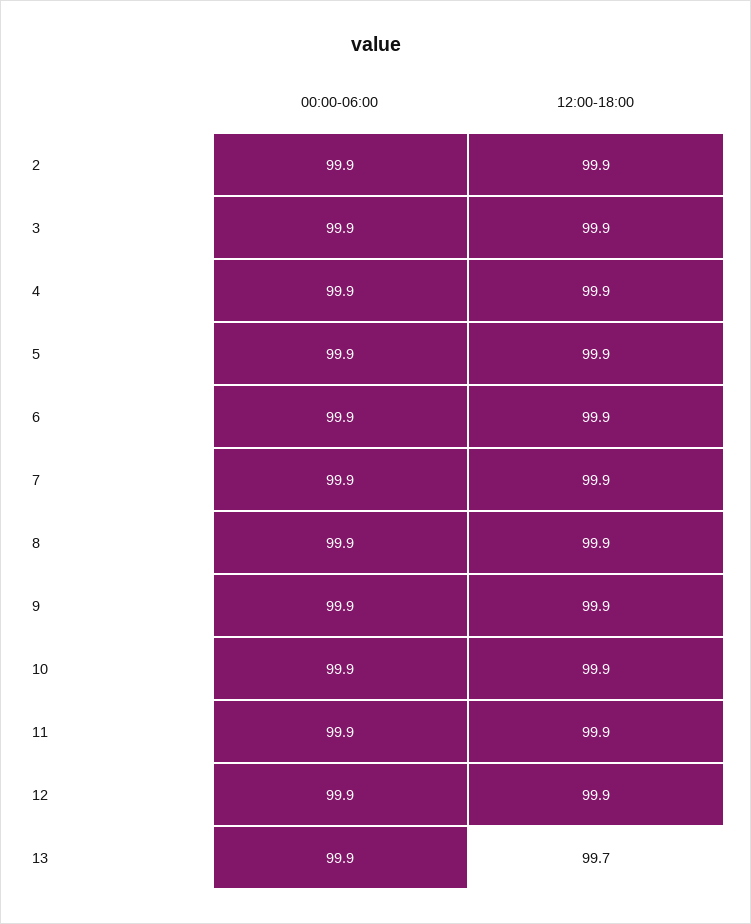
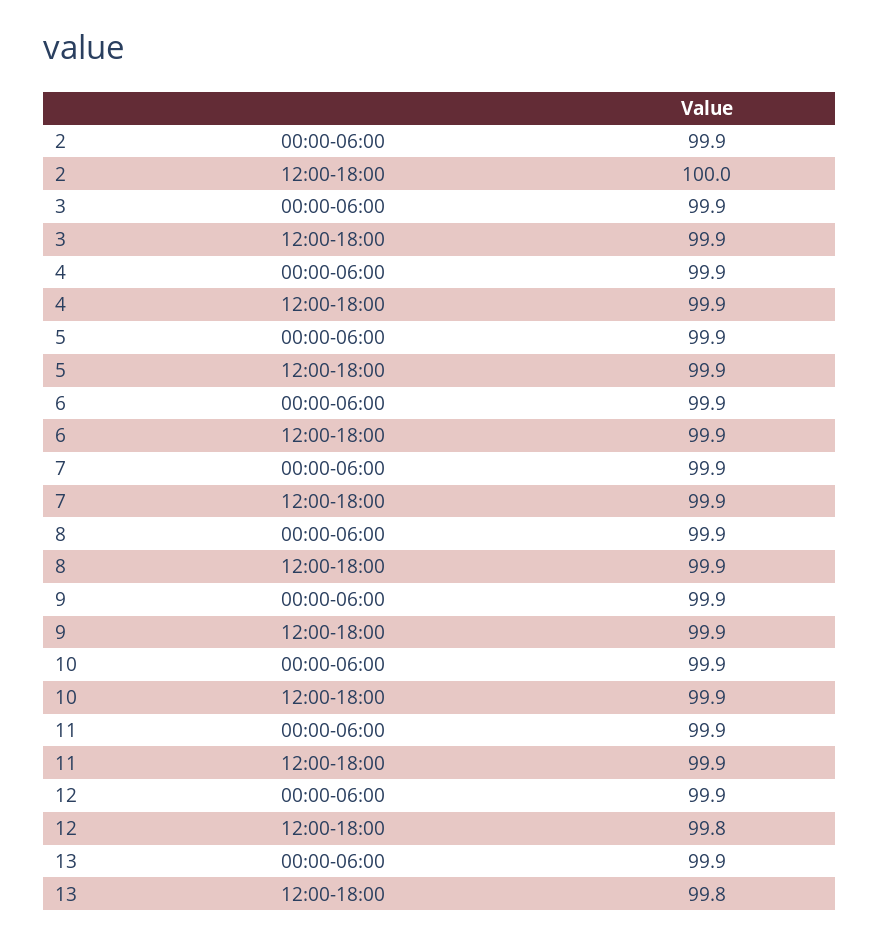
12:00-18:00, 2: 99.9 -> 100
12:00-18:00, 12: 99.9 -> 99.8
12:00-18:00, 13: 99.7 -> 99.8

